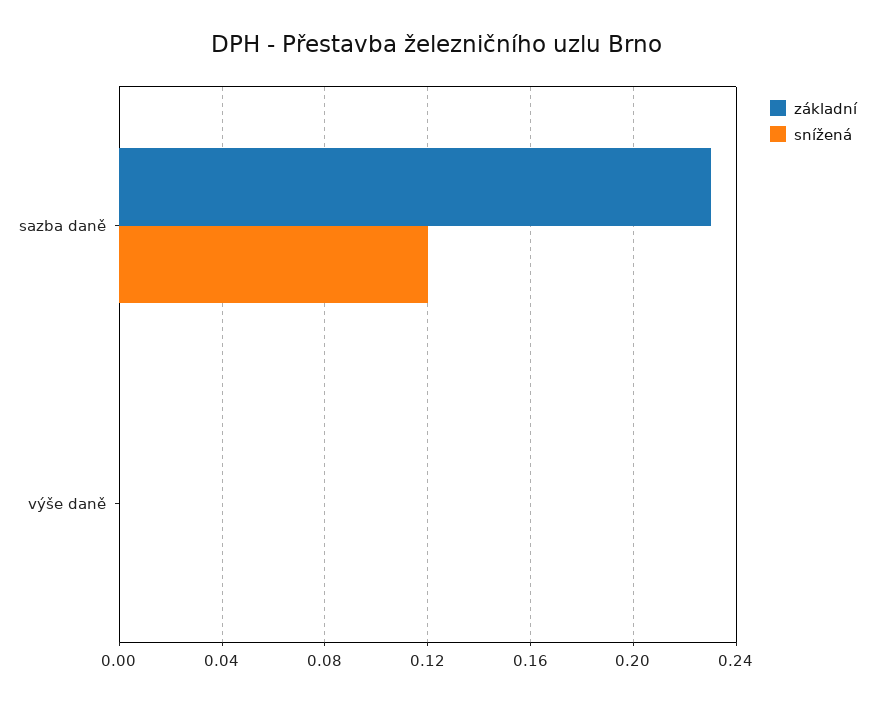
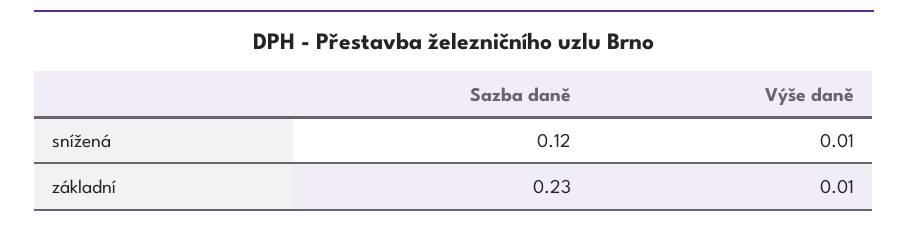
základní, výše daně: 0 -> 0.01
snížená, výše daně: 0 -> 0.01

